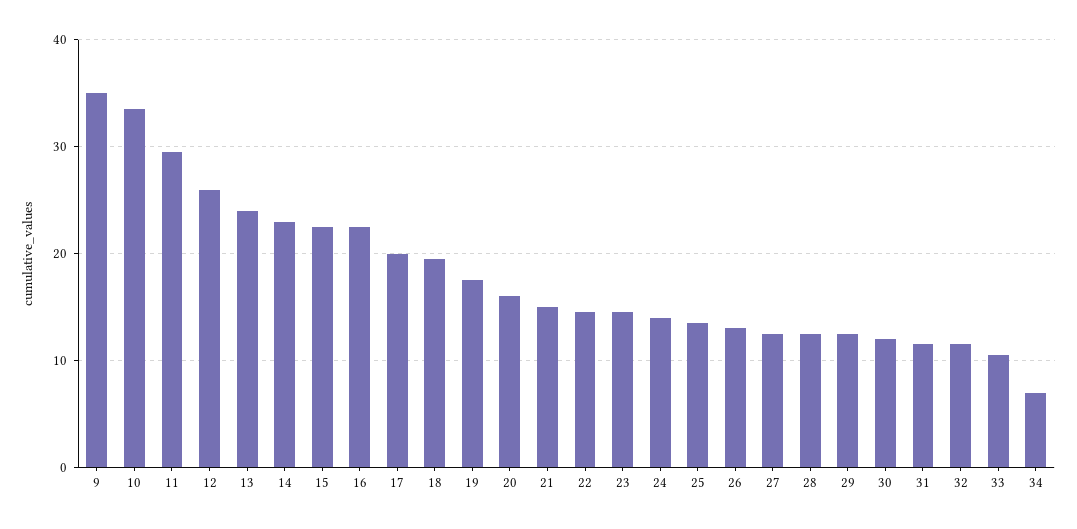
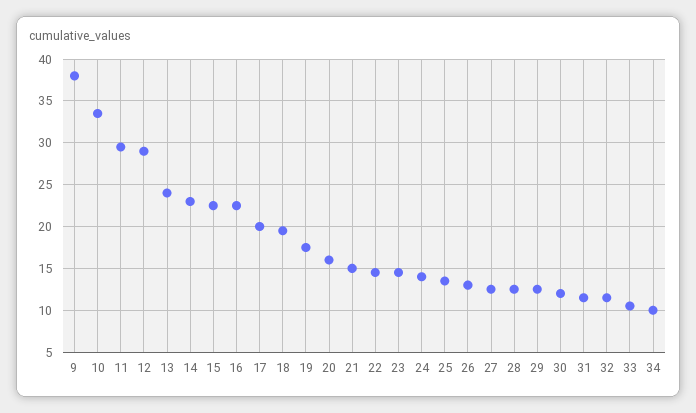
9: 35 -> 38
12: 26 -> 29
34: 7 -> 10

